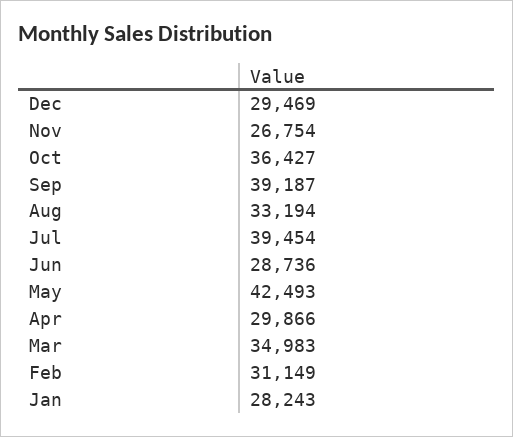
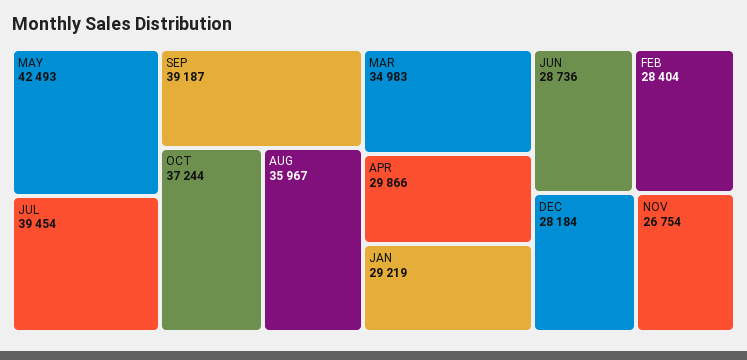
Dec: 29469 -> 28184
Oct: 36427 -> 37244
Aug: 33194 -> 35967
Feb: 31149 -> 28404
Jan: 28243 -> 29219

